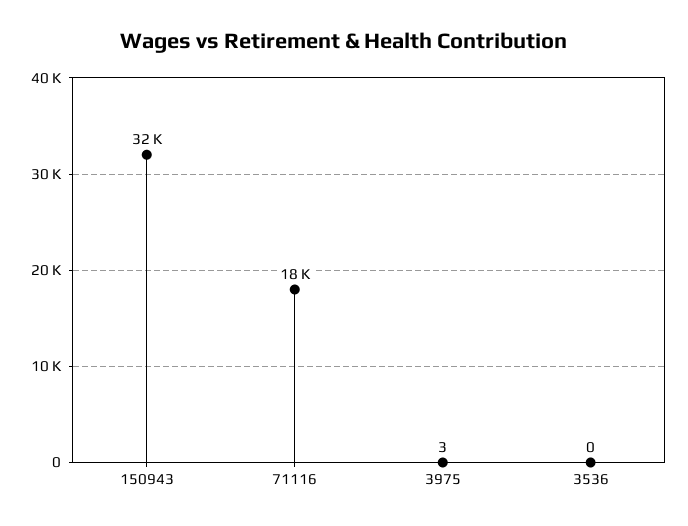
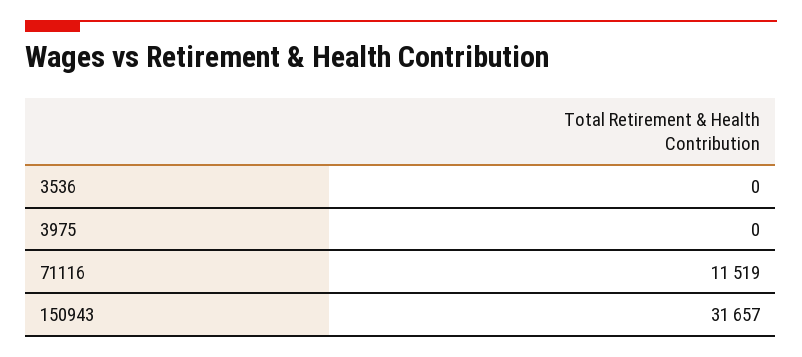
71116: 18000 -> 11519
3975: 3 -> 0

